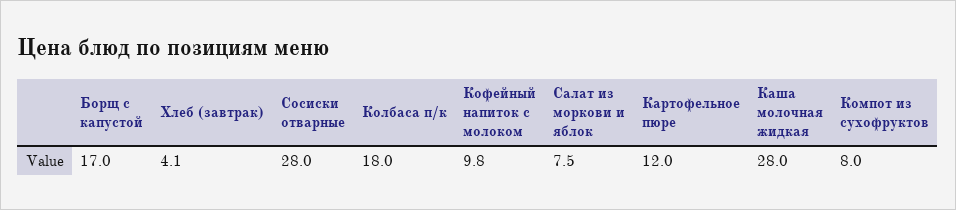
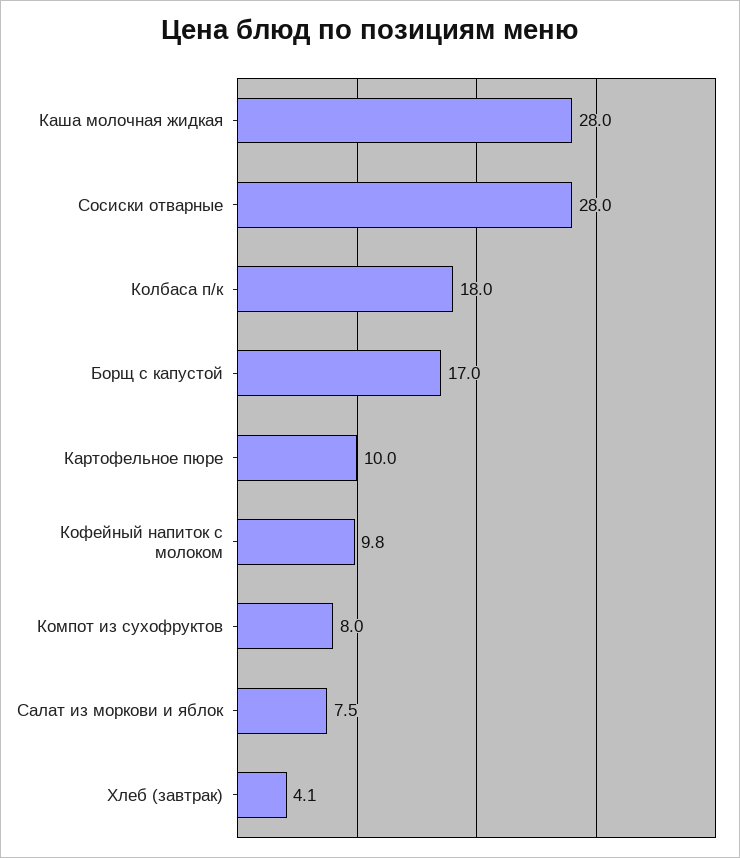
Картофельное пюре: 12 -> 10

